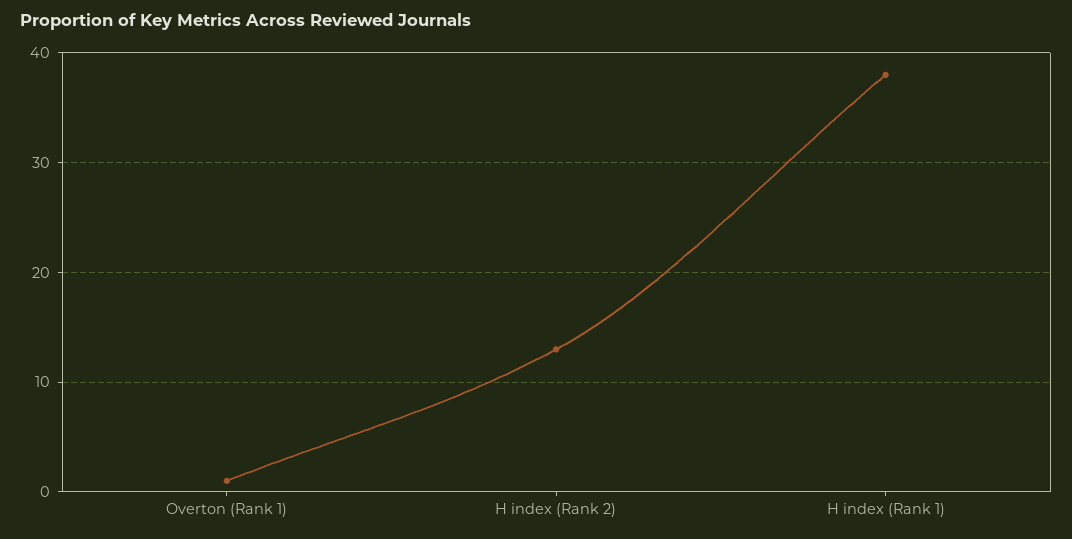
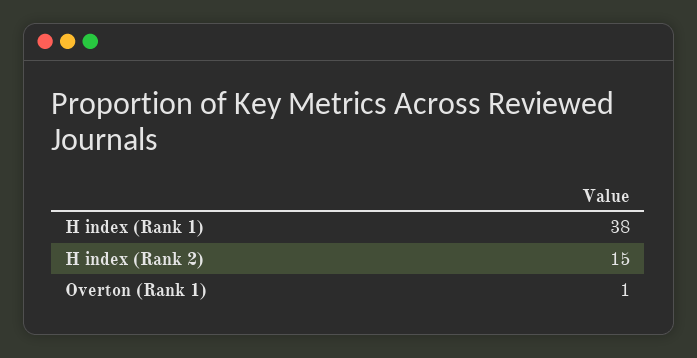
H index (Rank 2): 13 -> 15

